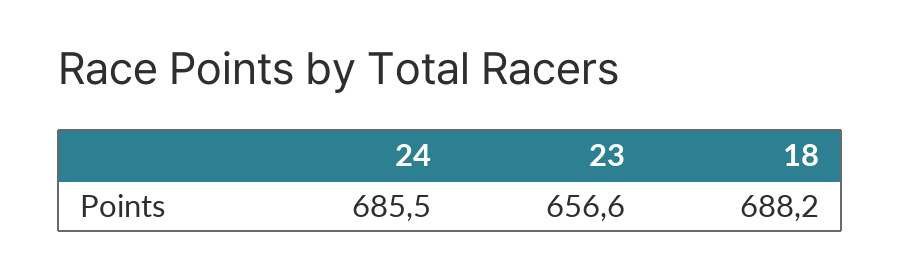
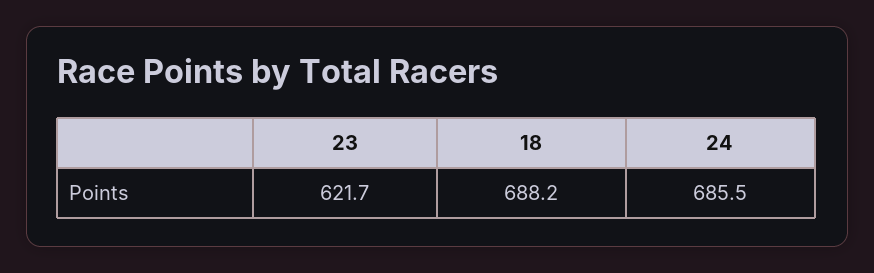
23: 656.6 -> 621.7

